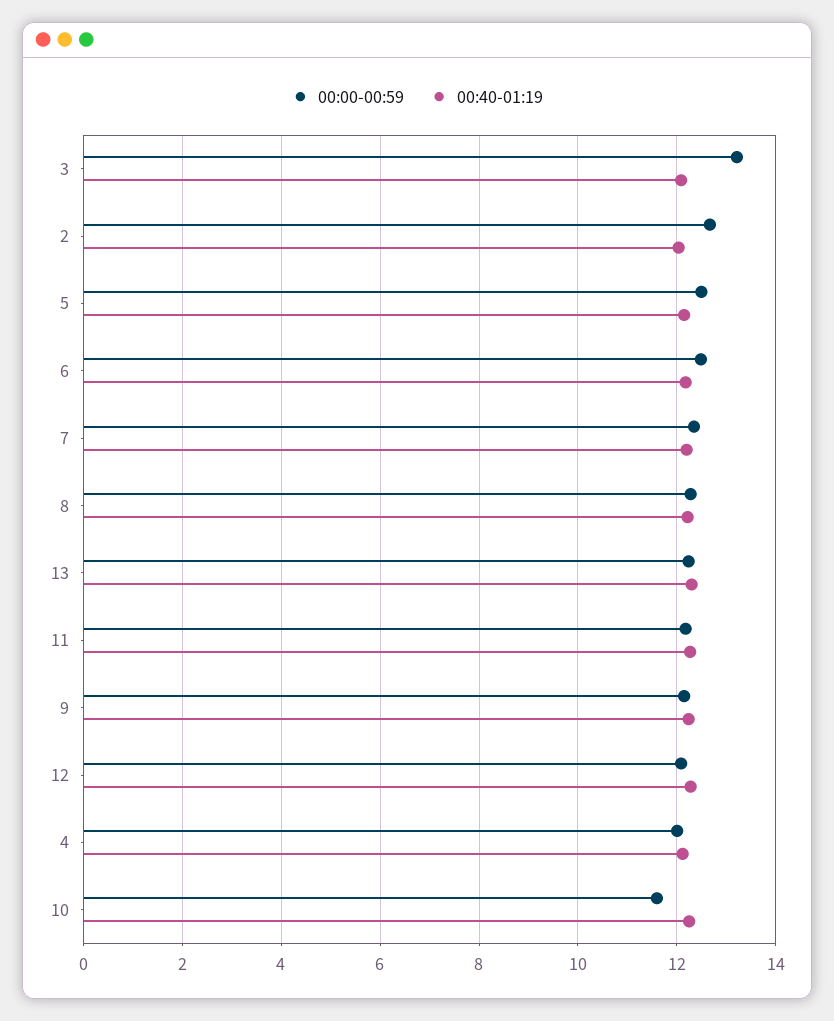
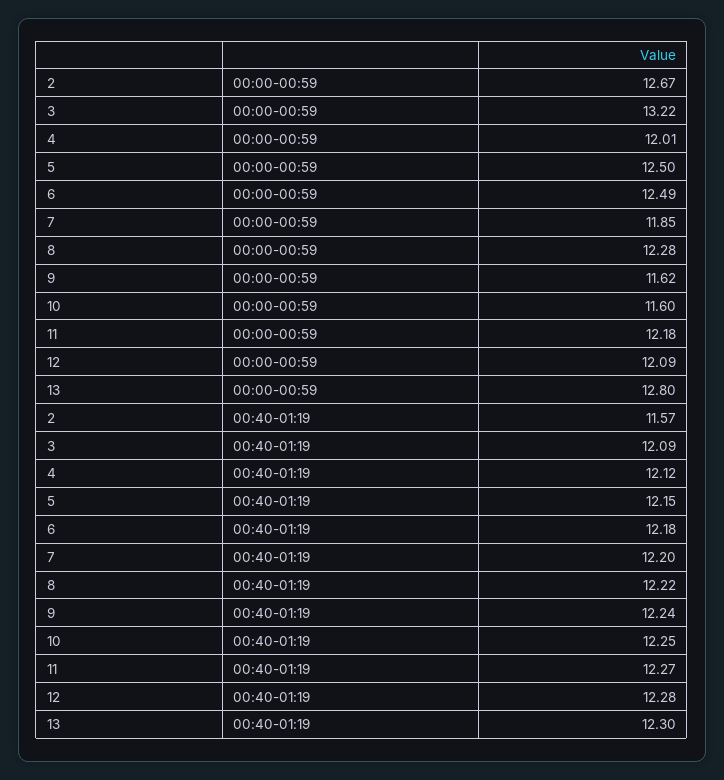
00:40-01:19, 2: 12 -> 11.57
00:00-00:59, 7: 12.4 -> 11.85
00:00-00:59, 13: 12.2 -> 12.8
00:00-00:59, 9: 12.2 -> 11.62

